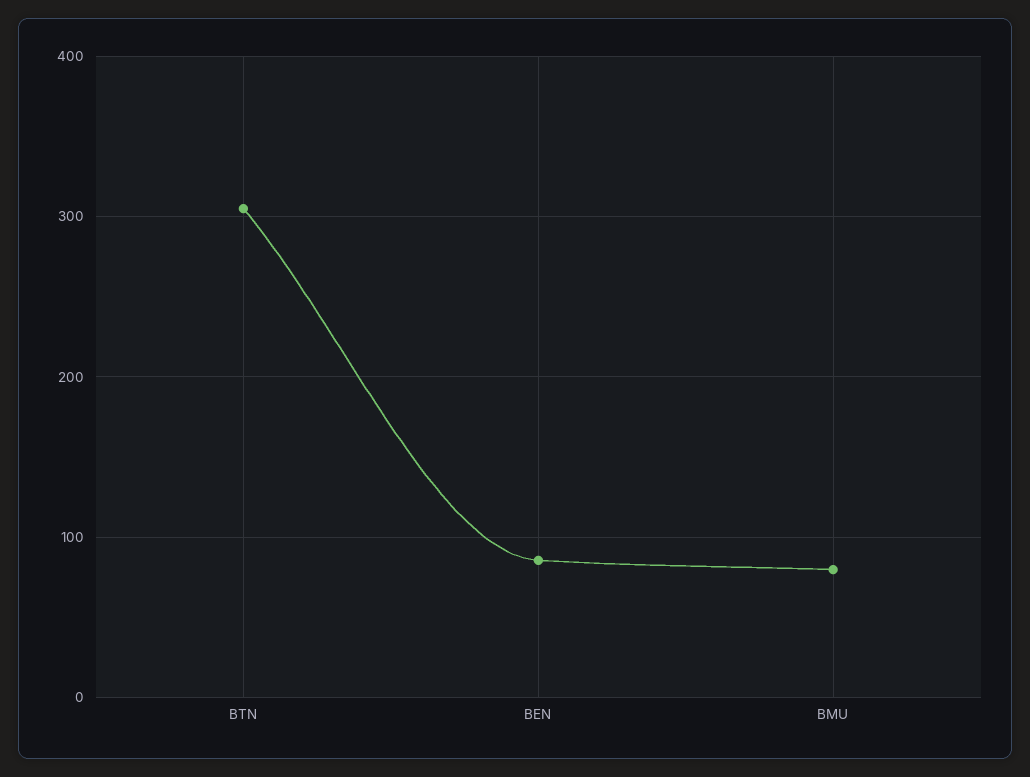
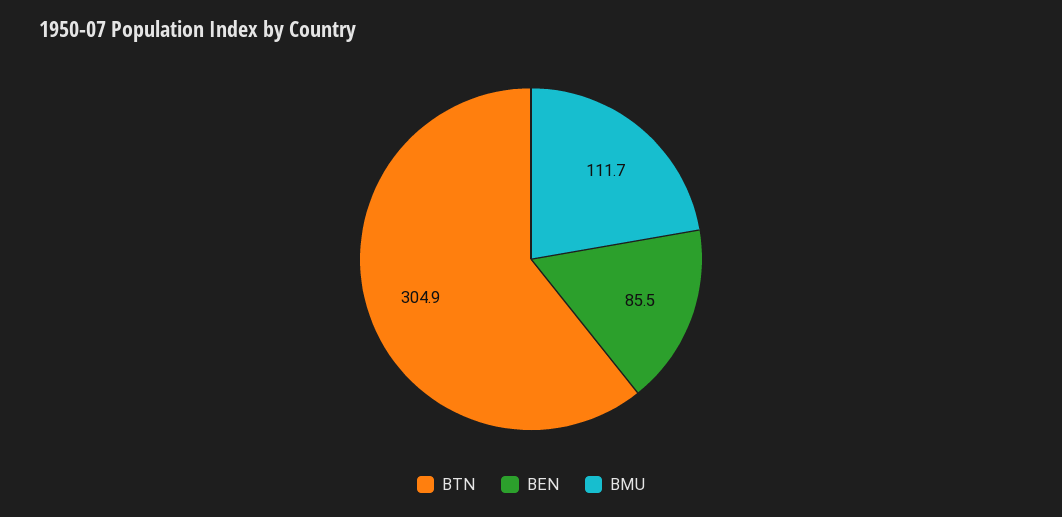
BMU: 80 -> 111.7

